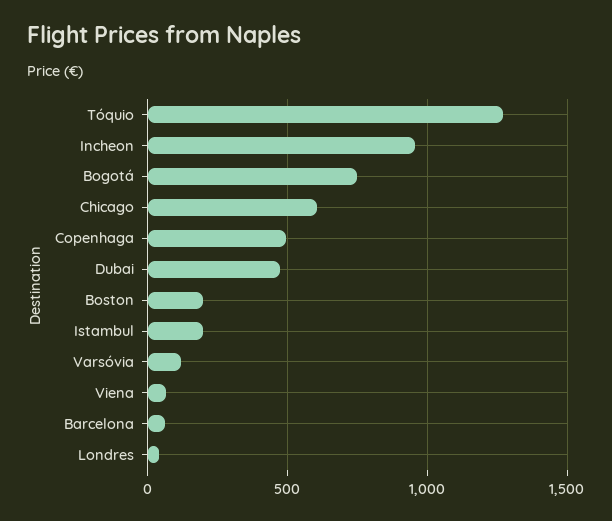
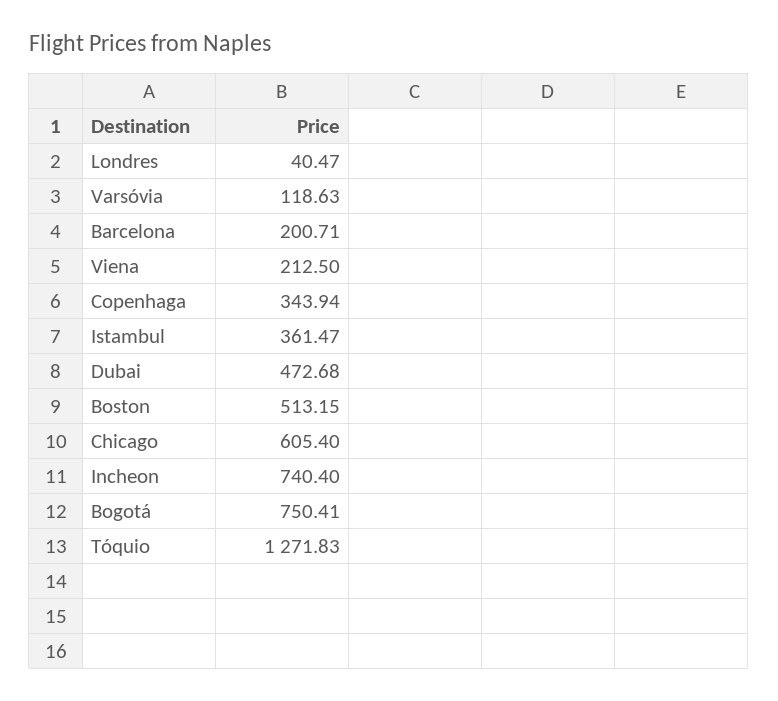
Incheon: 950 -> 740.4
Copenhaga: 500 -> 343.94
Boston: 200 -> 513.15
Istambul: 200 -> 361.47
Viena: 50 -> 212.5
Barcelona: 50 -> 200.71

